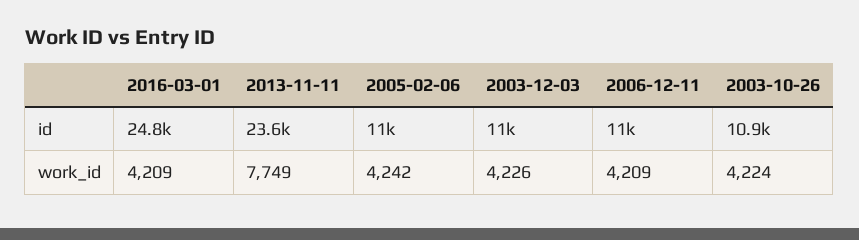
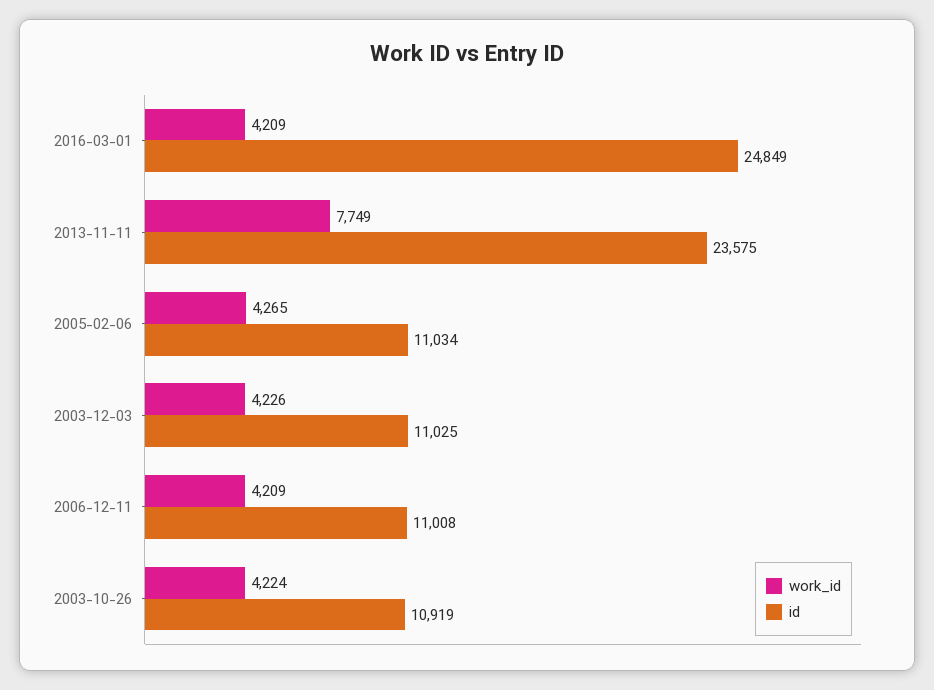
work_id, 2005-02-06: 4242 -> 4265

